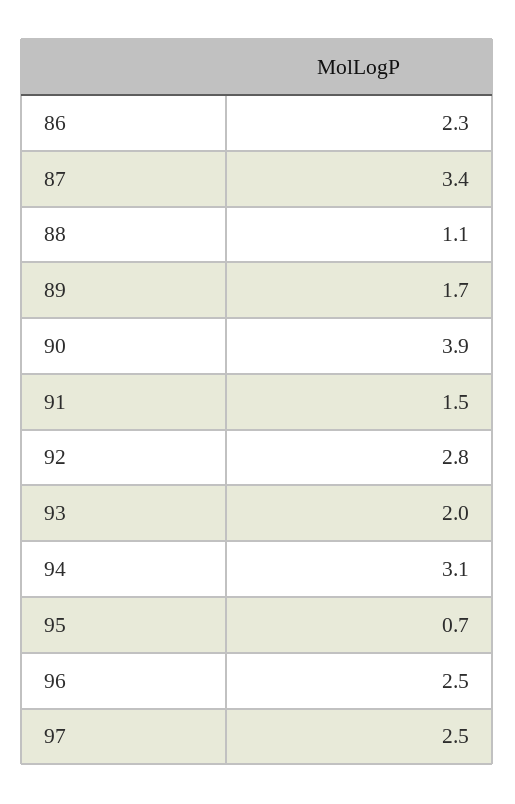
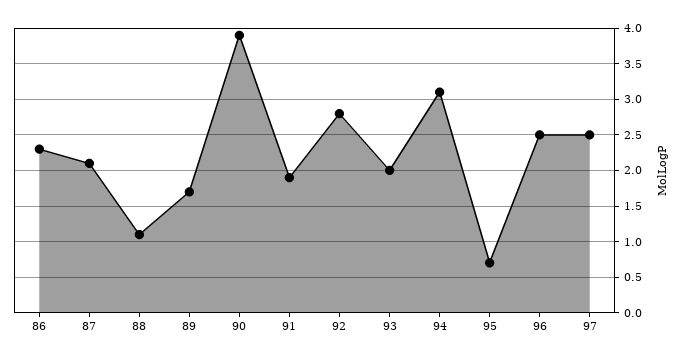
87: 3.4 -> 2.1
91: 1.5 -> 1.9

